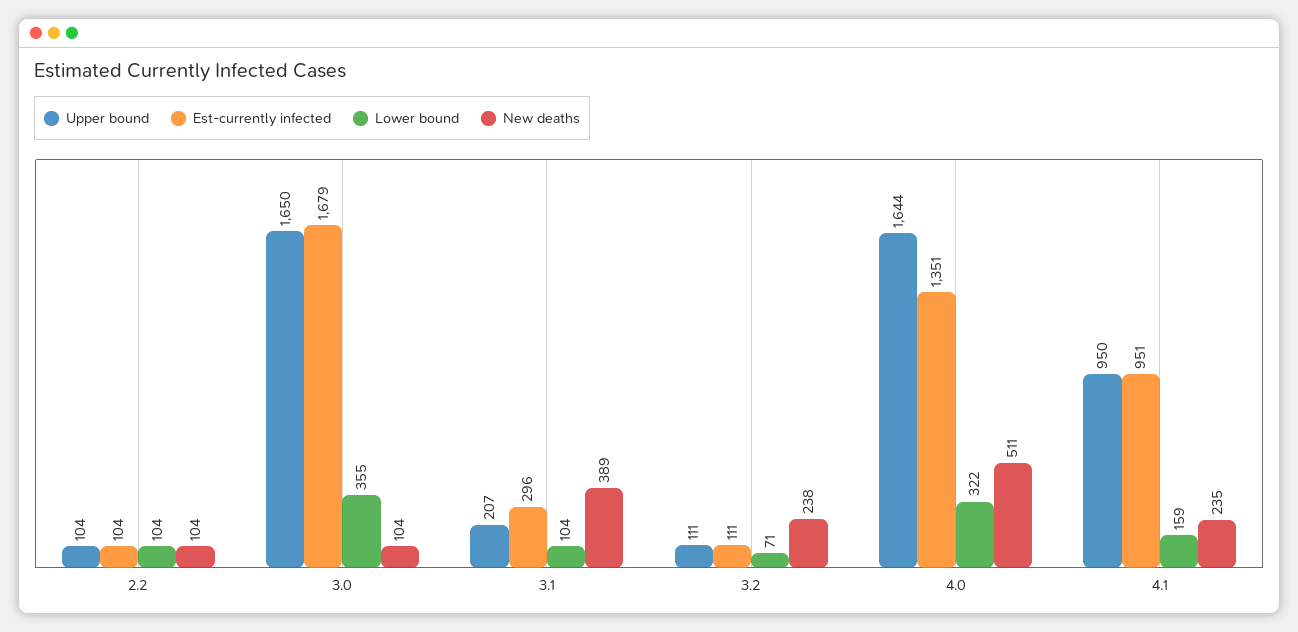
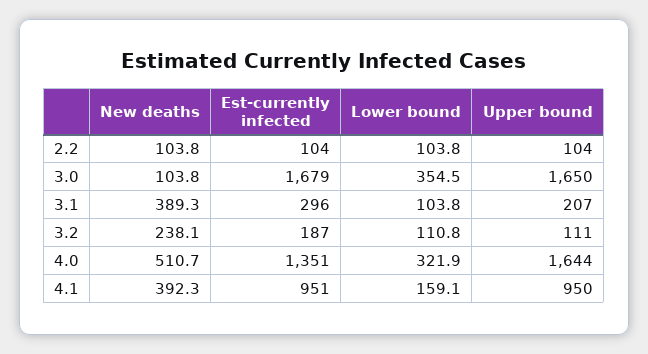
Est-currently infected, 3.2: 111 -> 187
Lower bound, 3.2: 71 -> 110.8
New deaths, 4.1: 235 -> 392.3

